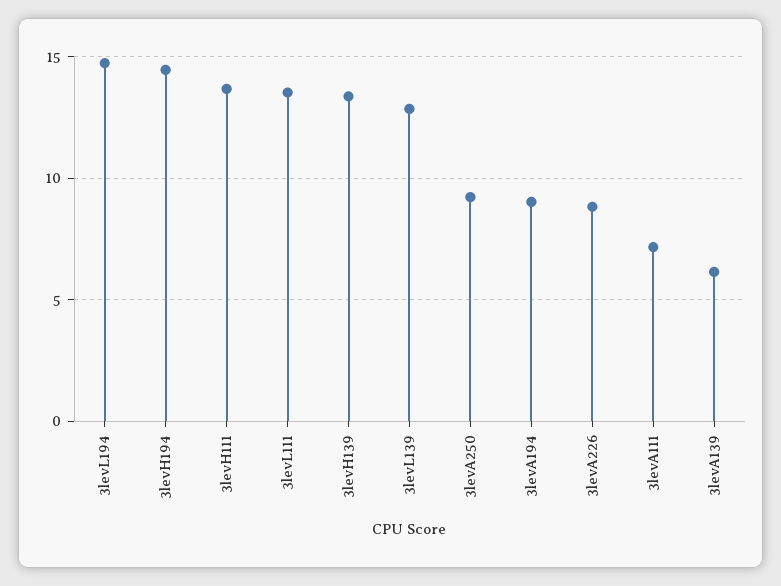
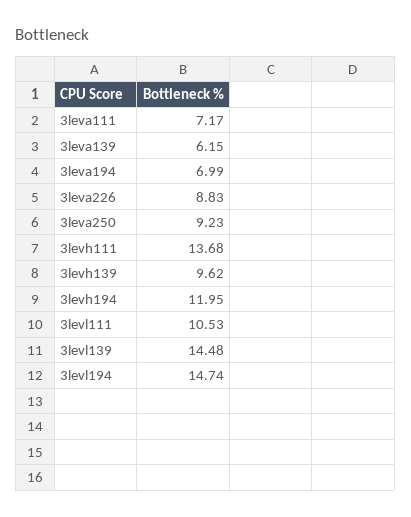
3levH194: 14.5 -> 11.95
3levL111: 13.5 -> 10.53
3levH139: 13.5 -> 9.62
3levL139: 13 -> 14.48
3levA194: 9 -> 6.99

